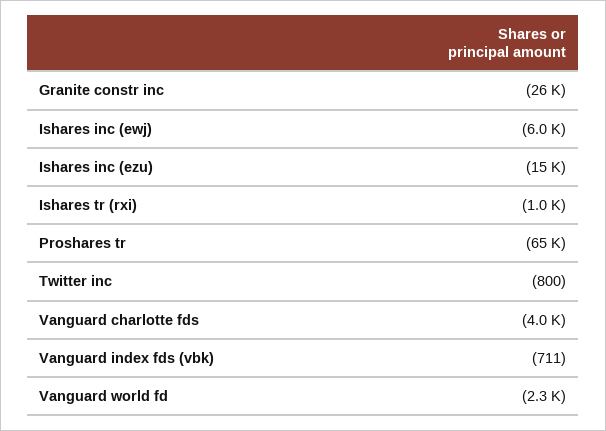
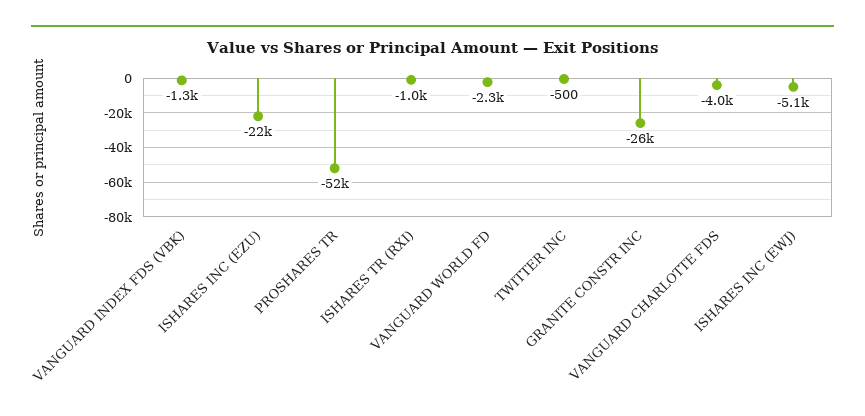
Ishares inc (ewj): -6000 -> -5100
Ishares inc (ezu): -15000 -> -22000
Proshares tr: -65000 -> -52000
Twitter inc: -800 -> -500
Vanguard index fds (vbk): -711 -> -1300

